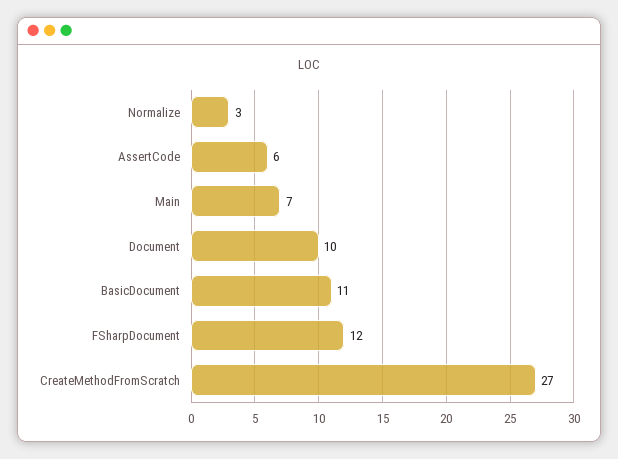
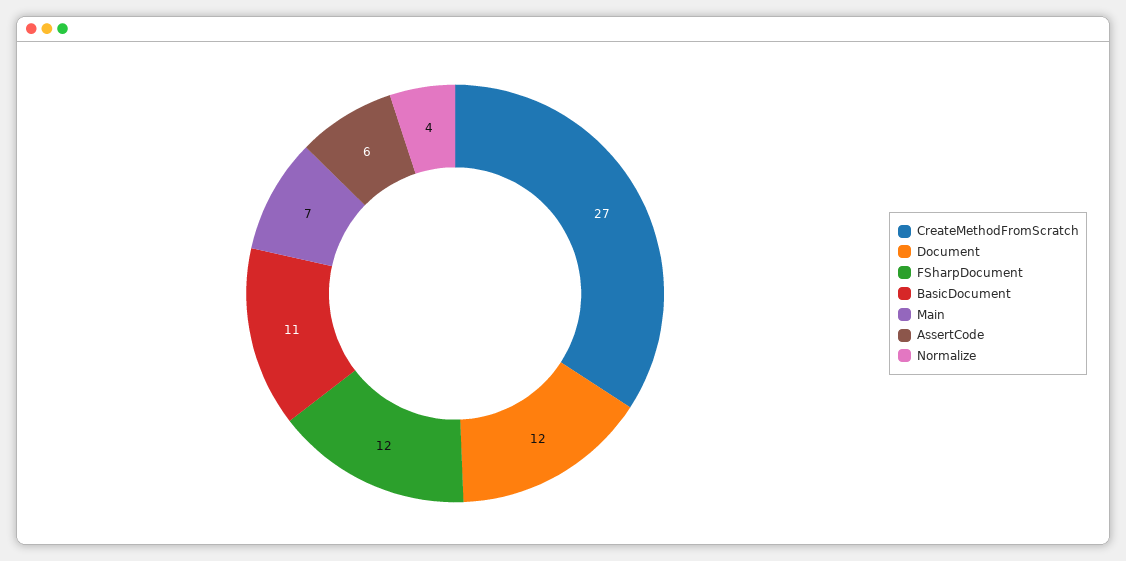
Normalize: 3 -> 4
Document: 10 -> 12

